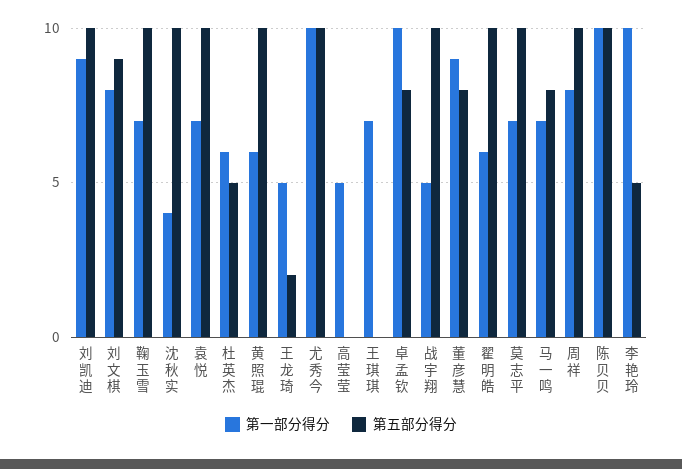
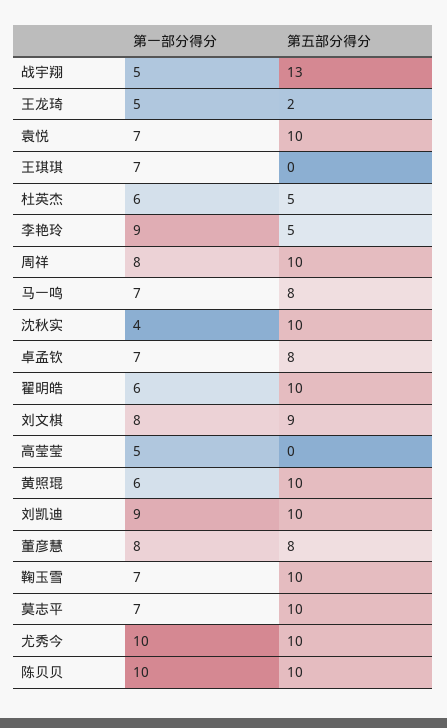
第一部分得分, 卓孟钦: 10 -> 7
第五部分得分, 战宇翔: 10 -> 13
第一部分得分, 董彦慧: 9 -> 8
第一部分得分, 李艳玲: 10 -> 9

